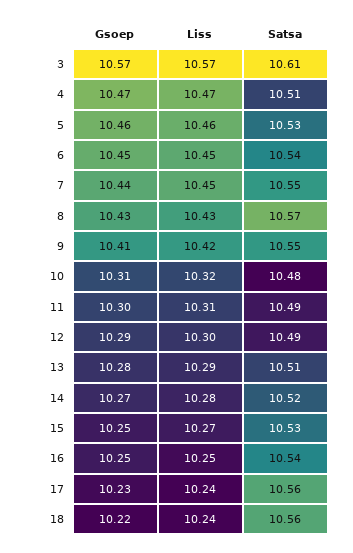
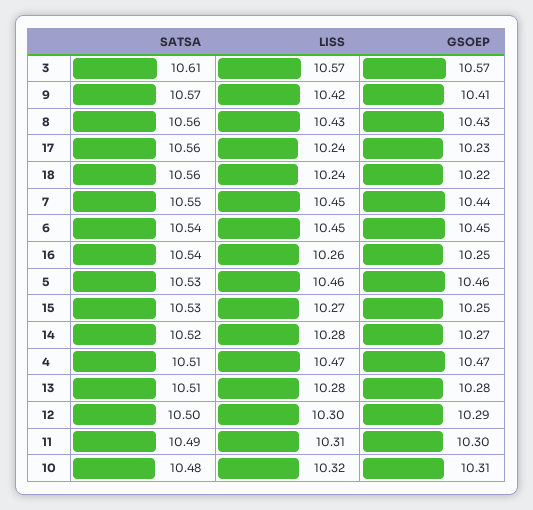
Satsa, 8: 10.57 -> 10.56
Satsa, 9: 10.55 -> 10.57
Satsa, 12: 10.49 -> 10.5
Liss, 13: 10.29 -> 10.28
Liss, 16: 10.25 -> 10.26

